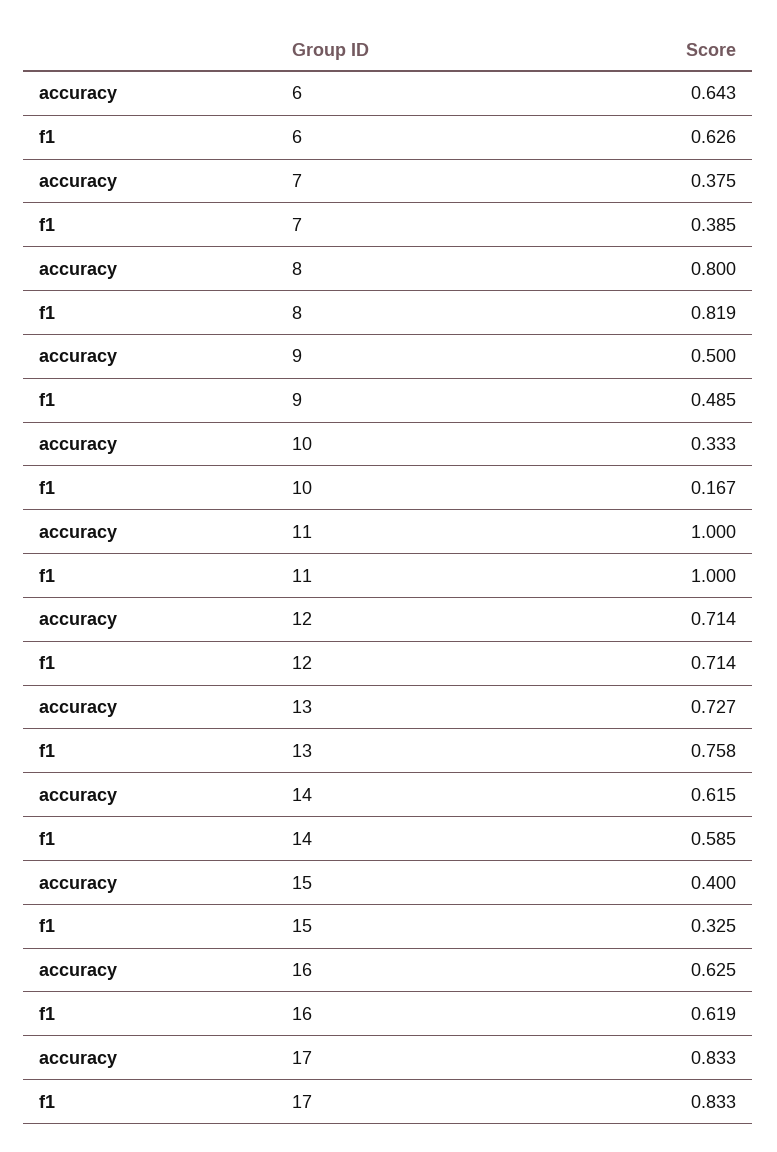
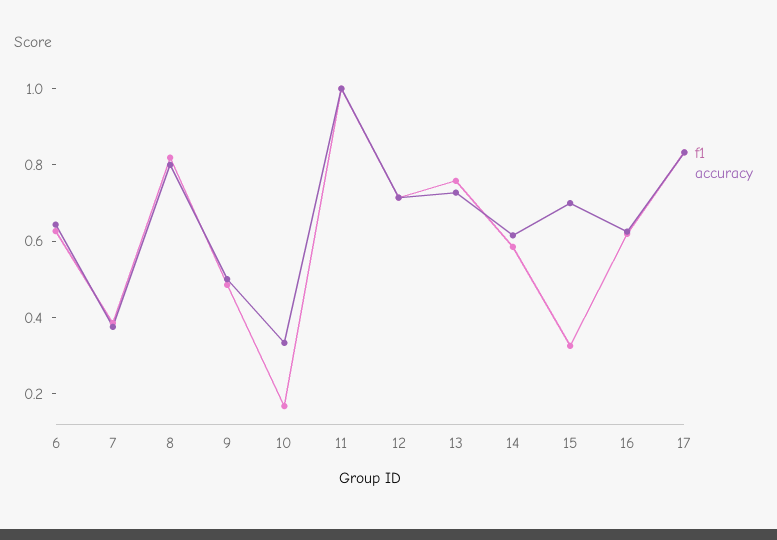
accuracy, 15: 0.4 -> 0.7

